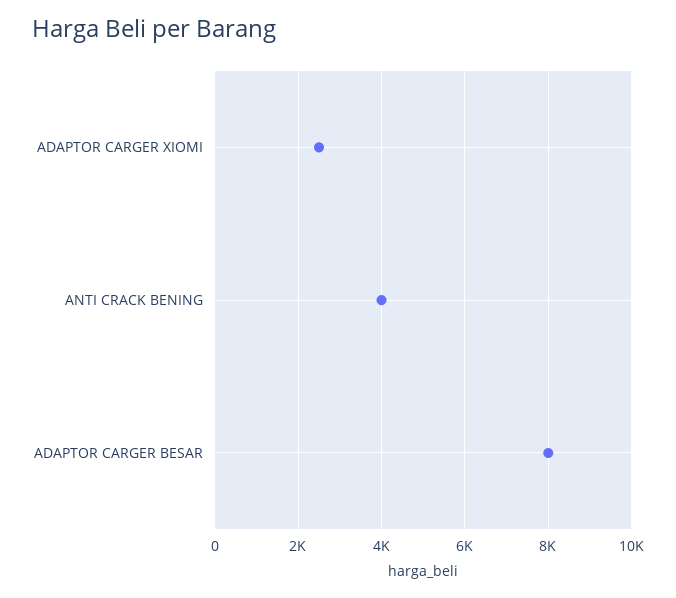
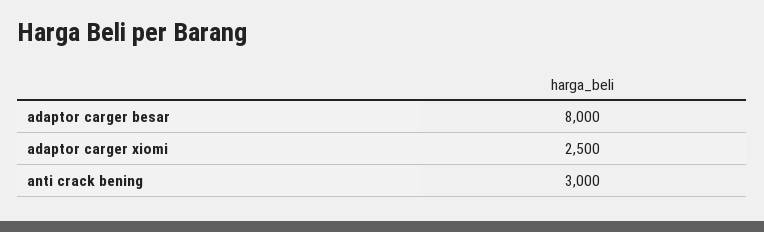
ANTI CRACK BENING: 4000 -> 3000

